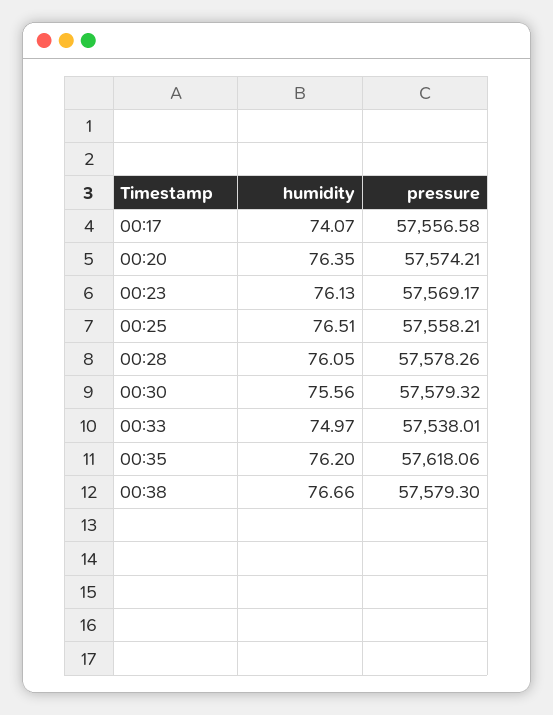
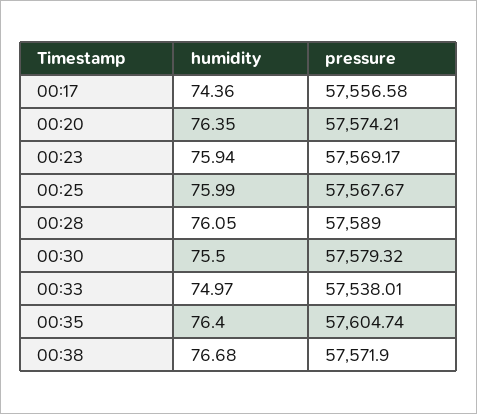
humidity, 00:17: 74.07 -> 74.36
humidity, 00:23: 76.13 -> 75.94
humidity, 00:25: 76.51 -> 75.99
pressure, 00:25: 57558.21 -> 57567.67
pressure, 00:28: 57578.26 -> 57589
humidity, 00:30: 75.56 -> 75.5
humidity, 00:35: 76.2 -> 76.4
pressure, 00:35: 57618.06 -> 57604.74
humidity, 00:38: 76.66 -> 76.68
pressure, 00:38: 57579.3 -> 57571.9

